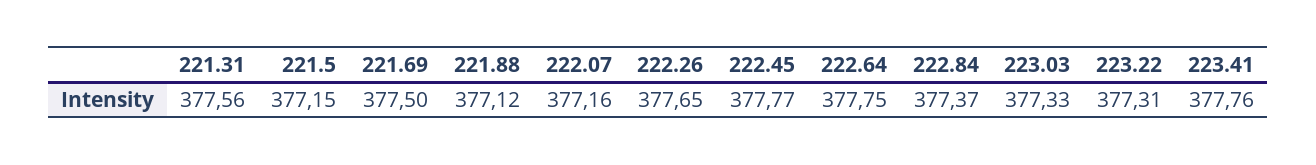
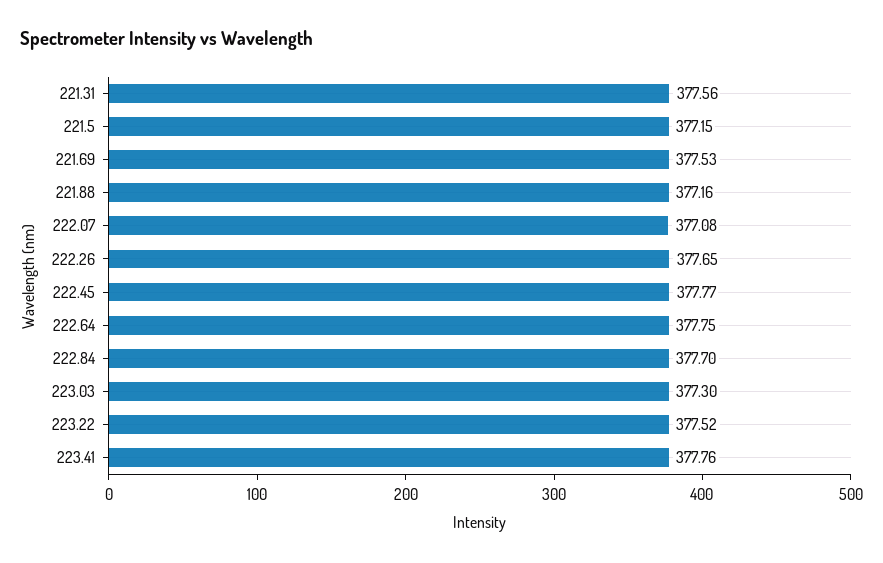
221.69: 377.5 -> 377.53
221.88: 377.12 -> 377.16
222.07: 377.16 -> 377.08
222.84: 377.37 -> 377.7
223.03: 377.33 -> 377.3
223.22: 377.31 -> 377.52

